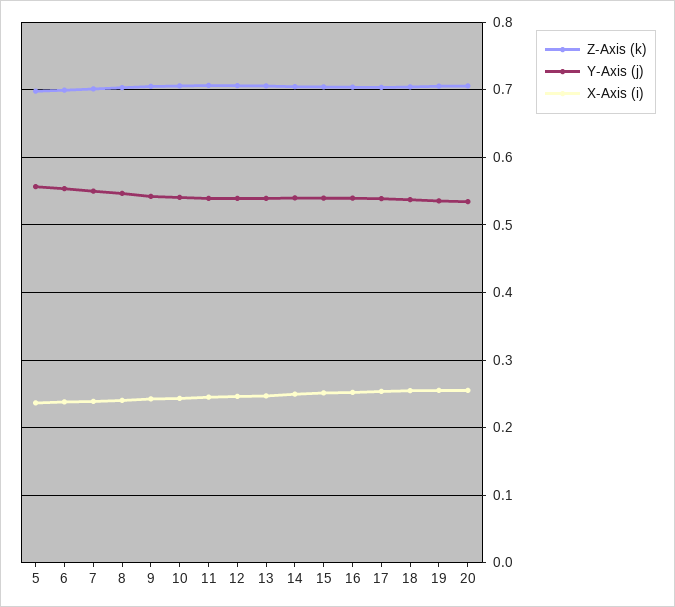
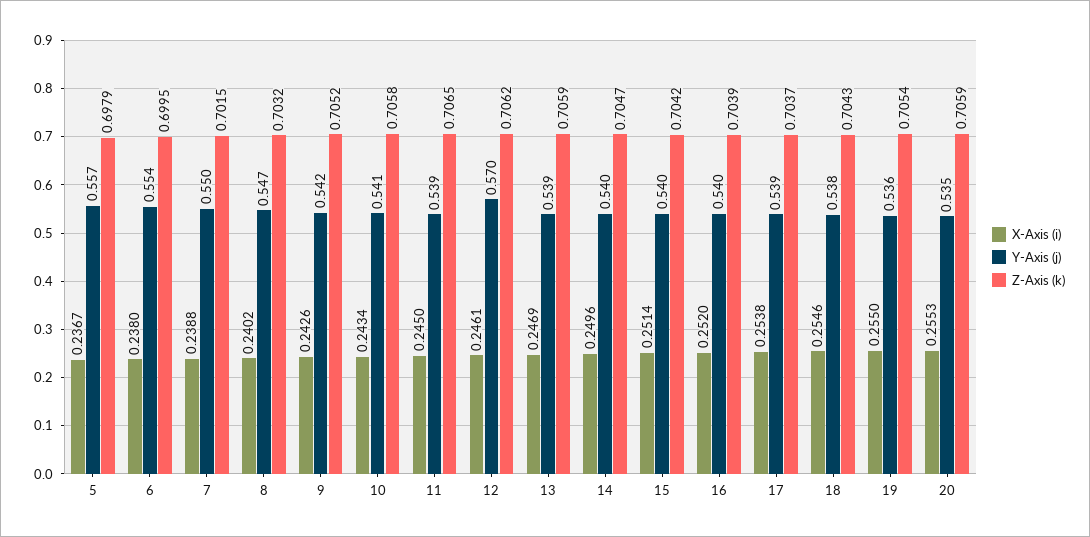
Y-Axis (j), 12: 0.54 -> 0.57

